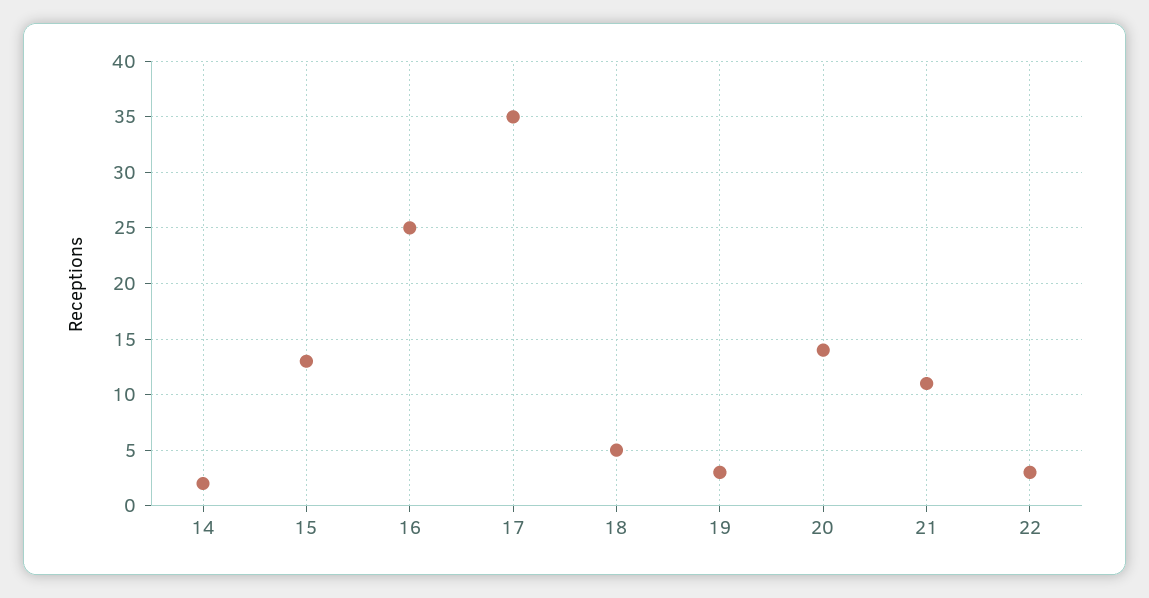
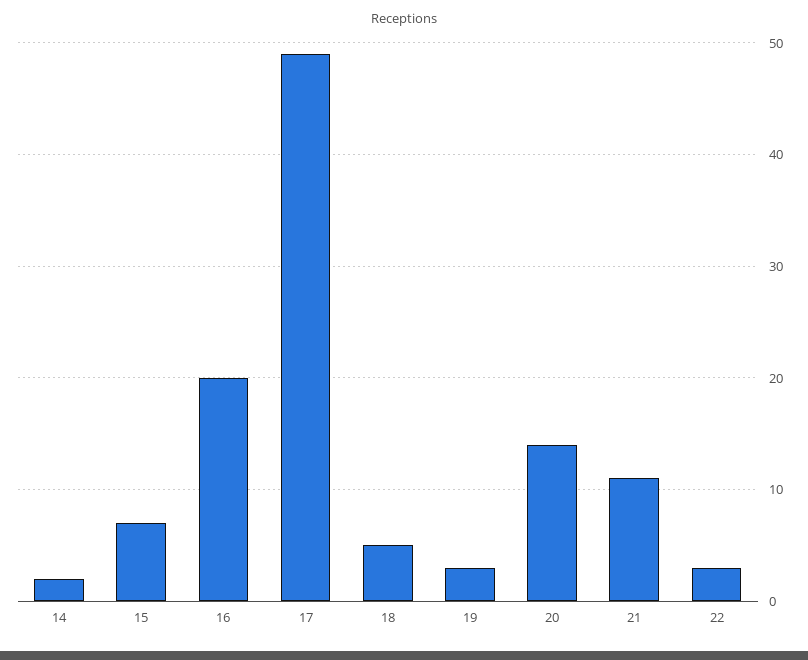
15: 13 -> 7
16: 25 -> 20
17: 35 -> 49

